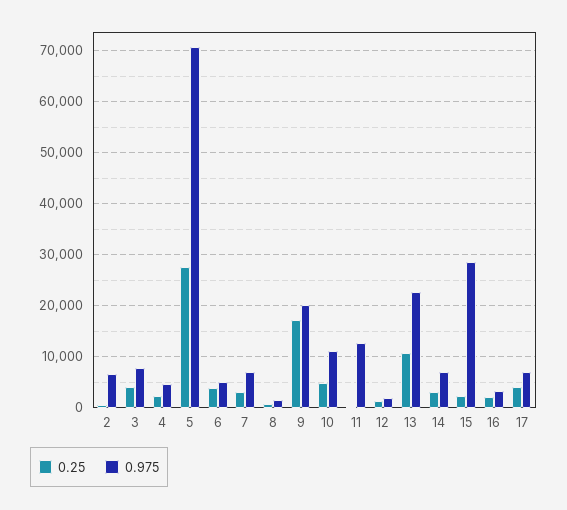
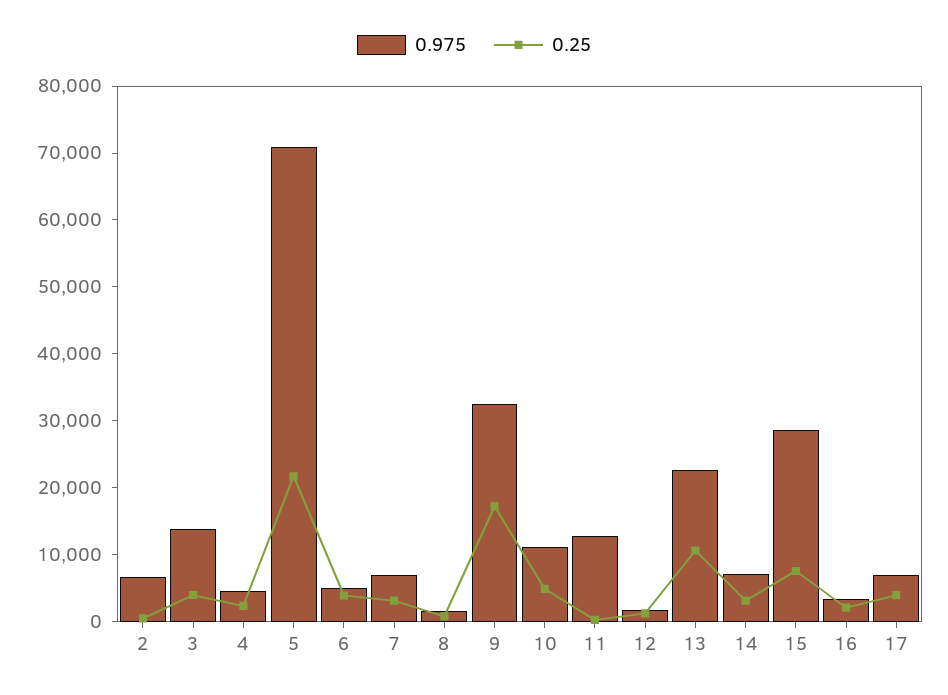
0.975, 3: 8000 -> 14000
0.25, 5: 28000 -> 22000
0.975, 9: 20000 -> 32000
0.25, 15: 2000 -> 8000

